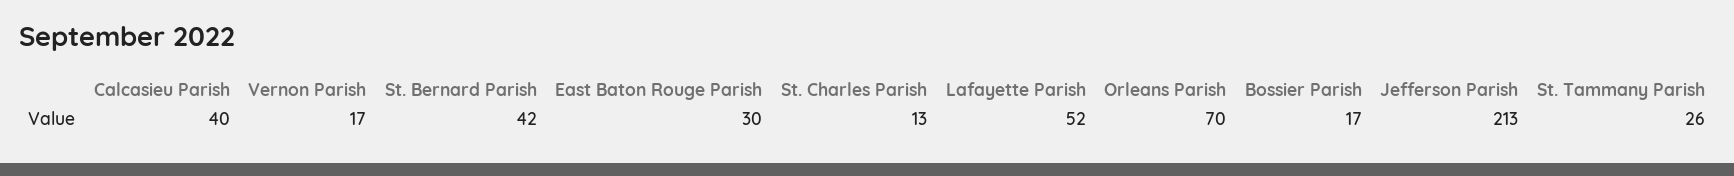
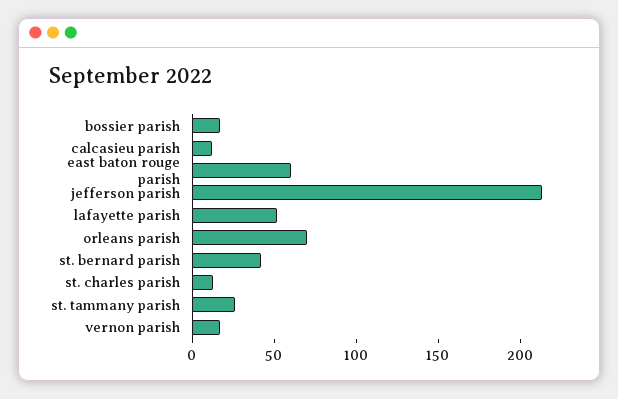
Calcasieu Parish: 40 -> 10
East Baton Rouge Parish: 30 -> 60

